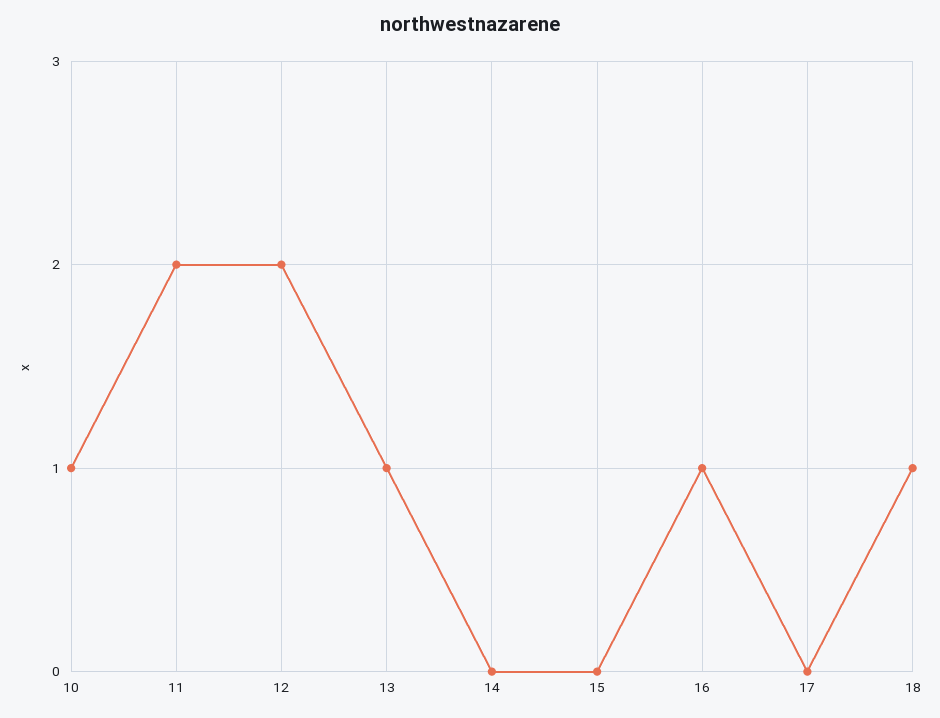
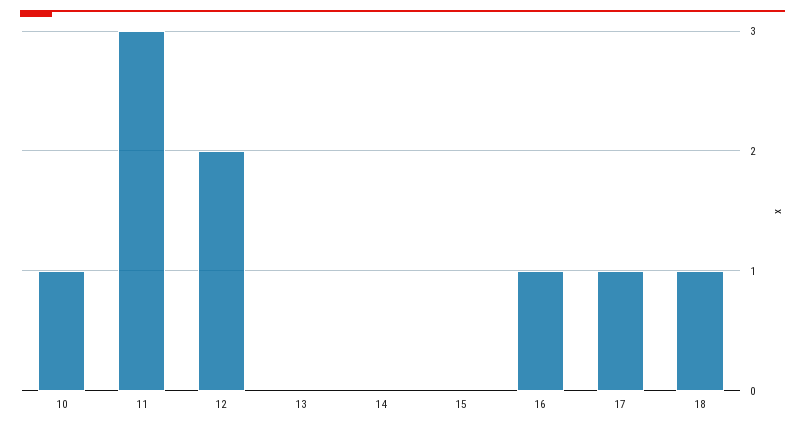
11: 2 -> 3
13: 1 -> 0
17: 0 -> 1

